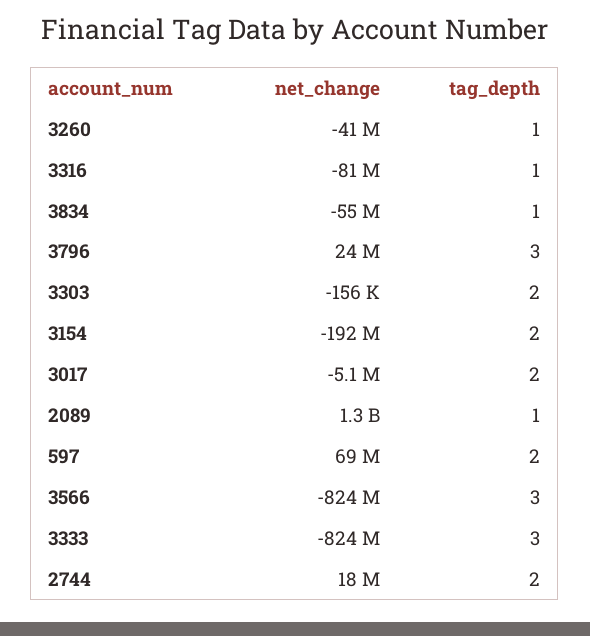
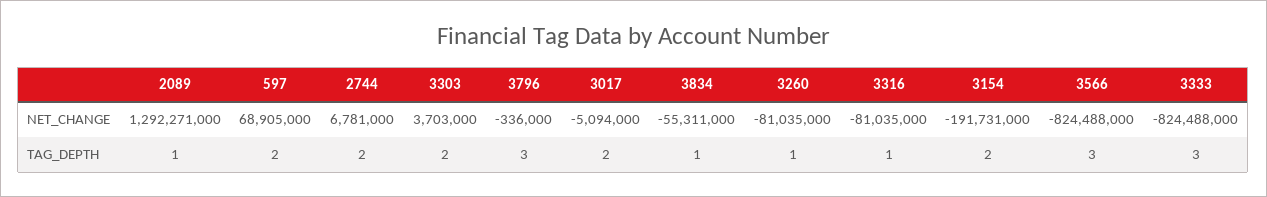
net_change, 3260: -41000000 -> -81035000
net_change, 3796: 24000000 -> -336000
net_change, 3303: -156000 -> 3703000
net_change, 2744: 18000000 -> 6781000

